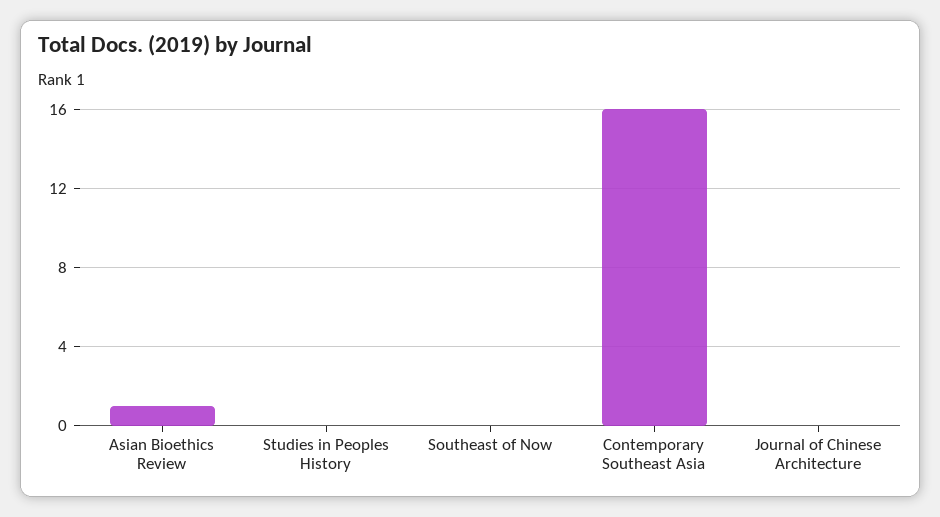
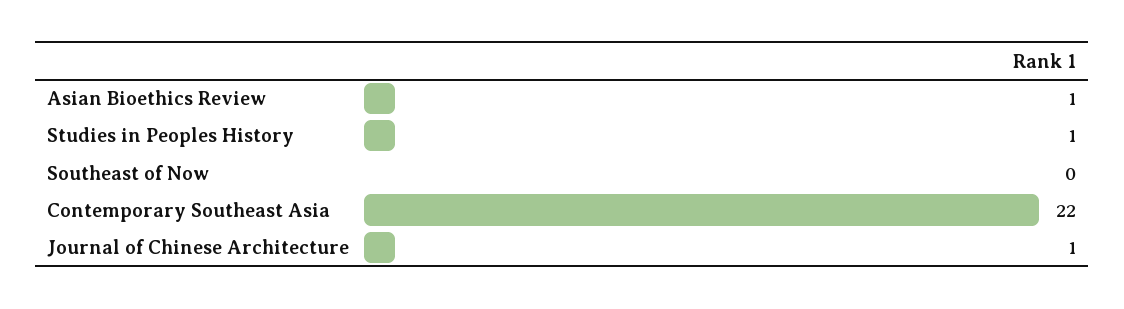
Studies in Peoples History: 0 -> 1
Contemporary Southeast Asia: 16 -> 22
Journal of Chinese Architecture: 0 -> 1

